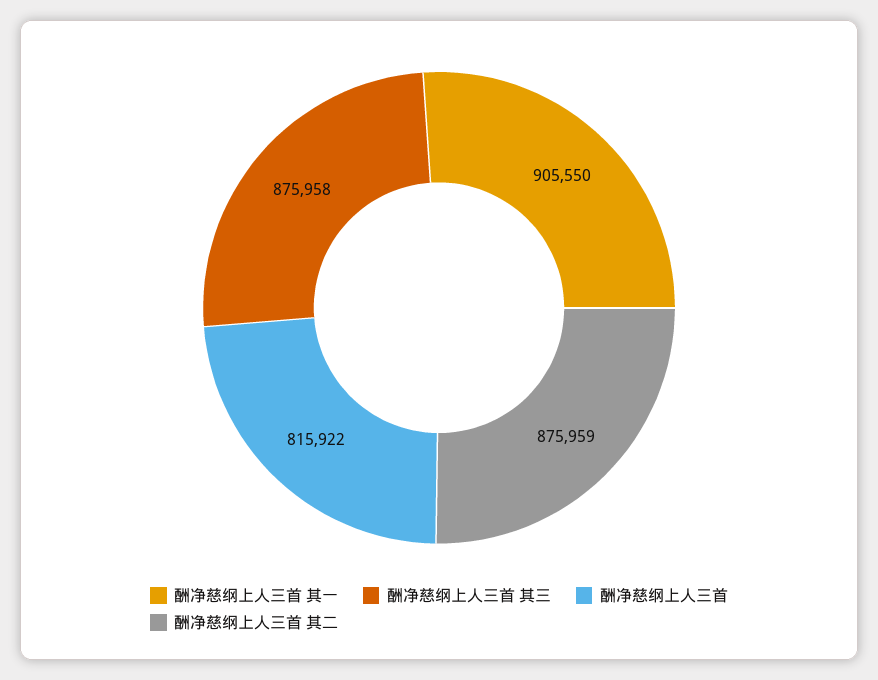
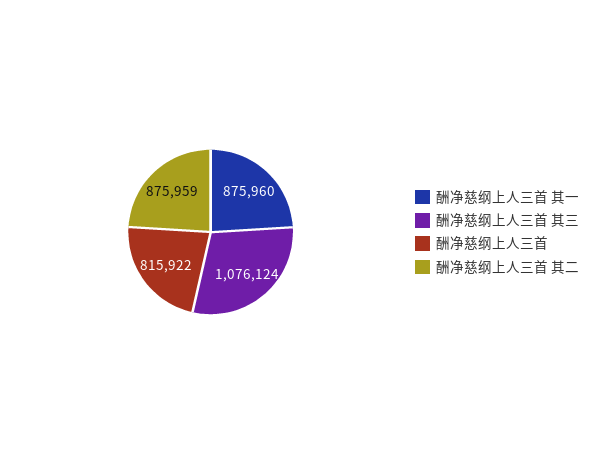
酬净慈纲上人三首 其一: 905550 -> 875960
酬净慈纲上人三首 其三: 875958 -> 1076124

